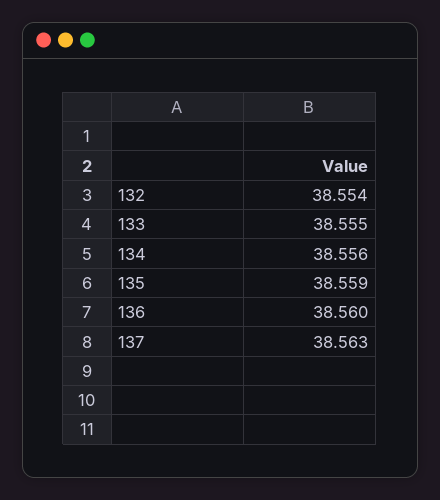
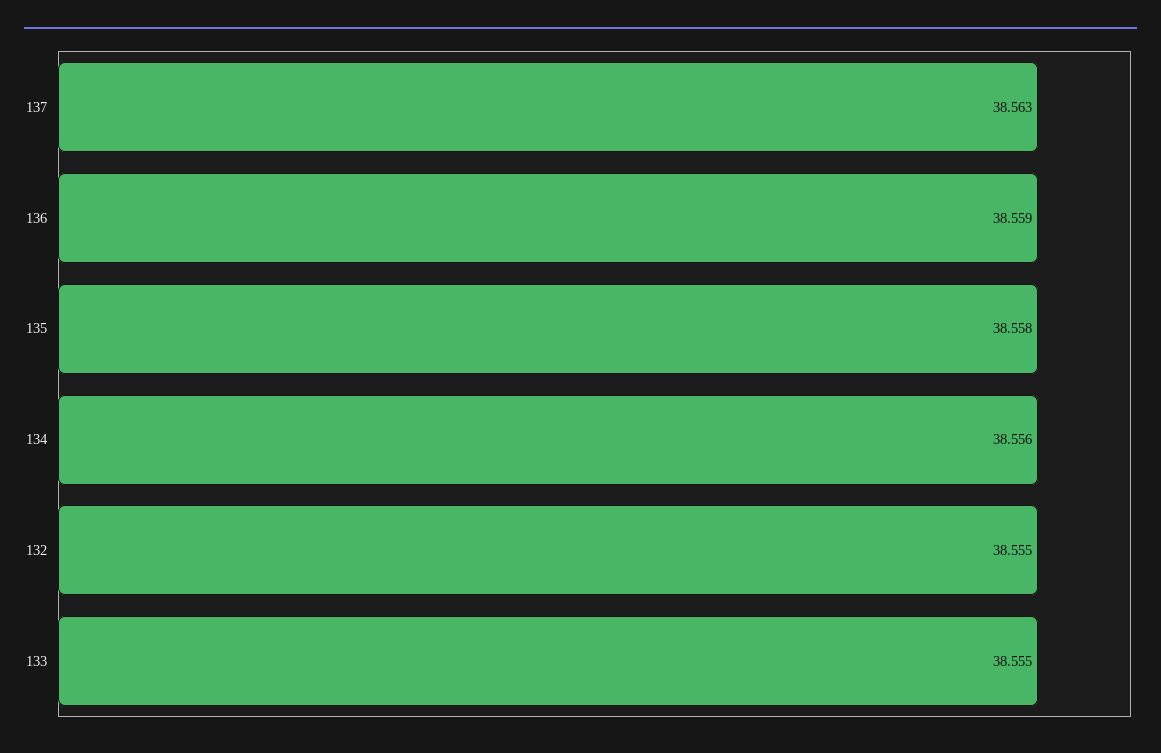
132: 38.554 -> 38.555
135: 38.559 -> 38.558
136: 38.56 -> 38.559

